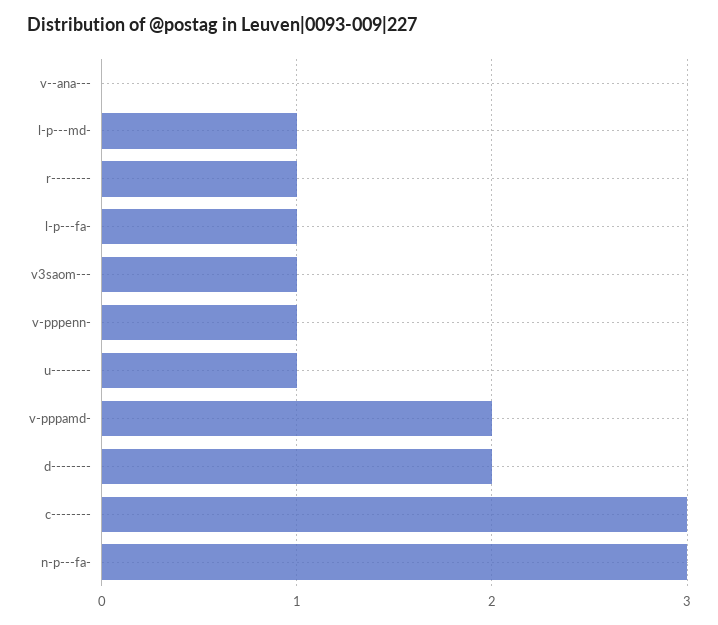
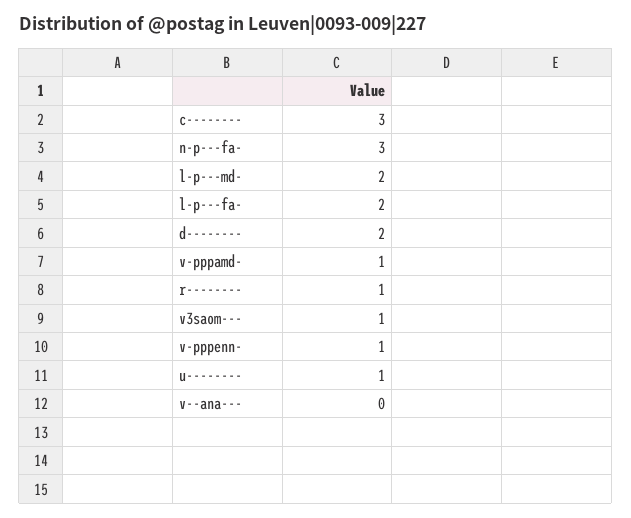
l-p---md-: 1 -> 2
l-p---fa-: 1 -> 2
v-pppamd-: 2 -> 1

